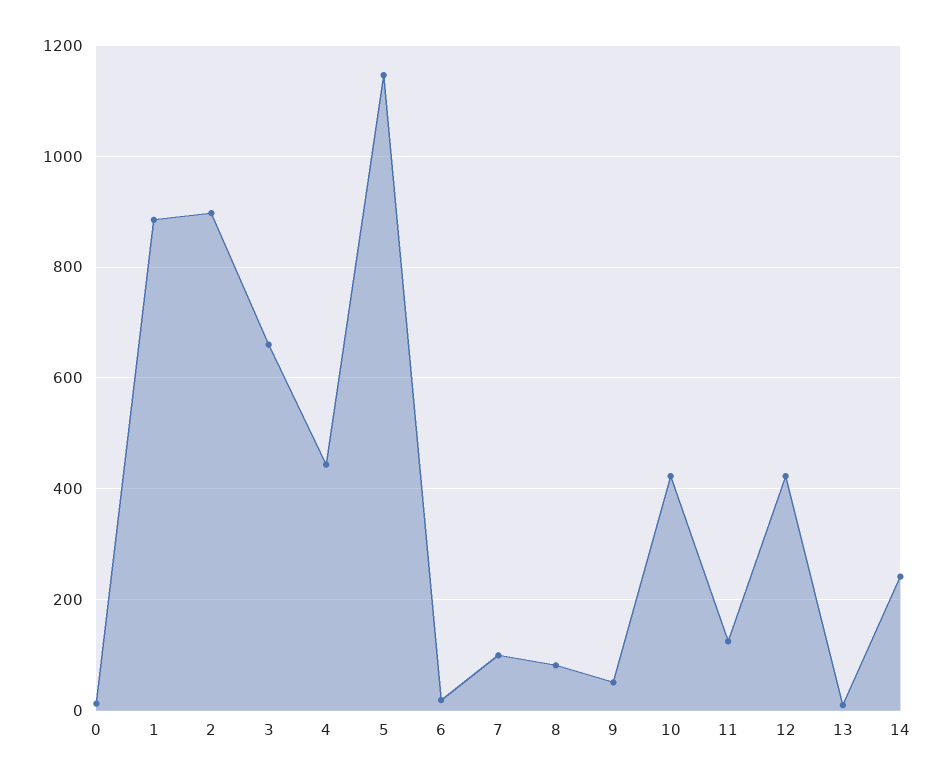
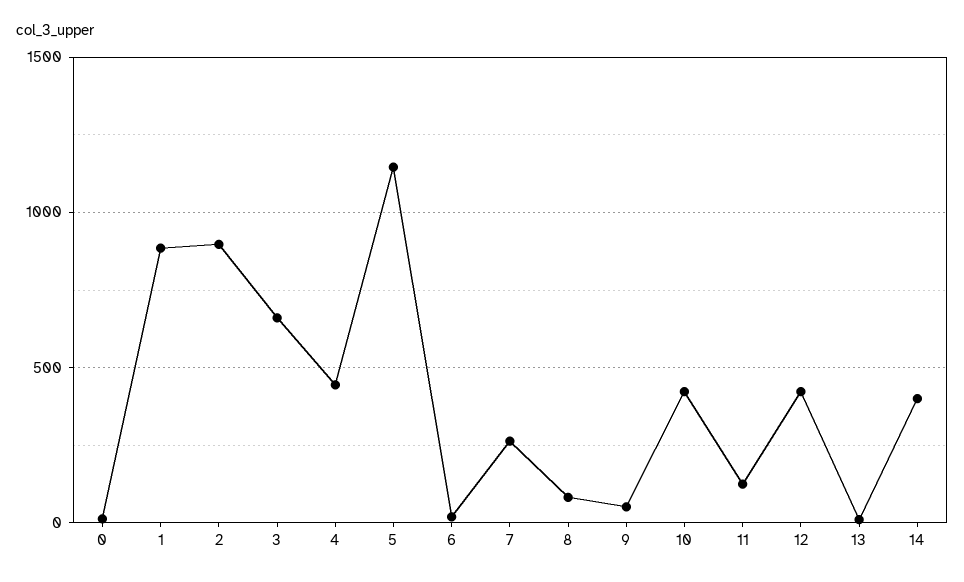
7: 100 -> 250
14: 240 -> 400

